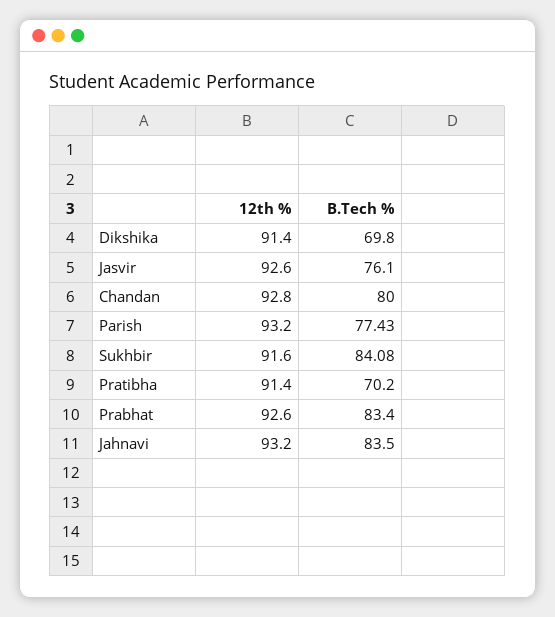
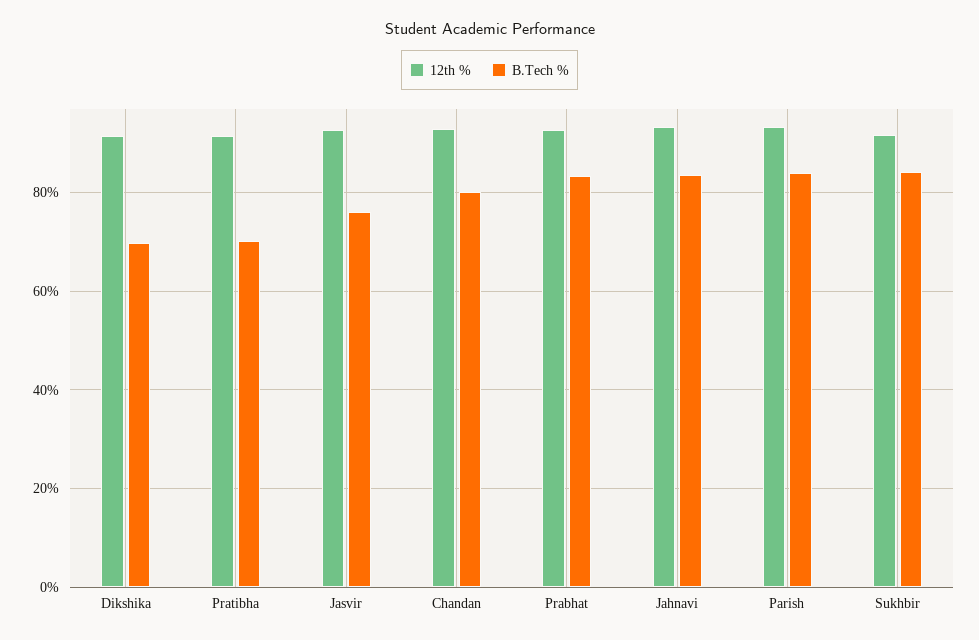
B.Tech %, Parish: 77.43 -> 84

